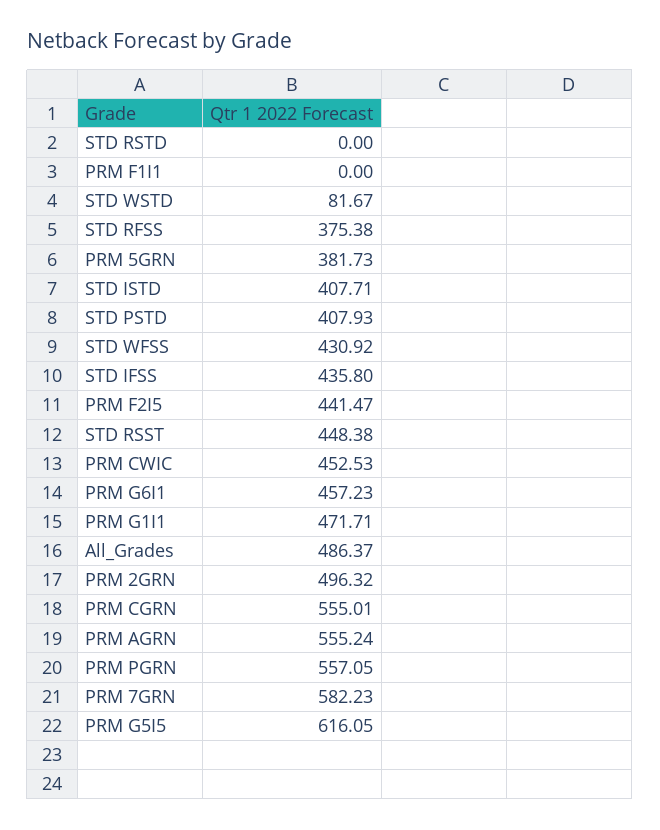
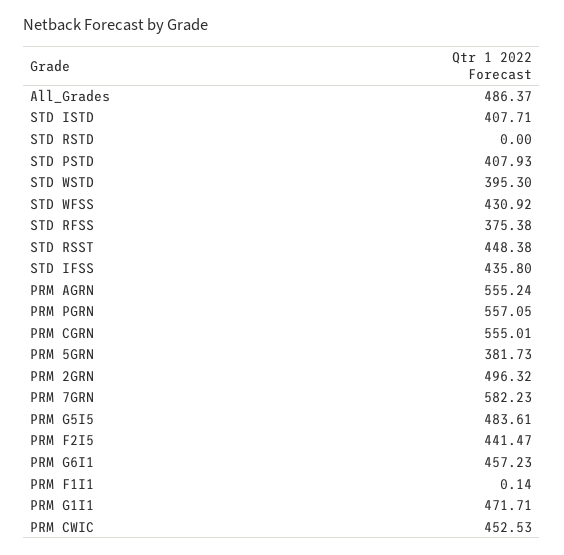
PRM F1I1: 0 -> 0.14
STD WSTD: 81.67 -> 395.3
PRM G5I5: 616.05 -> 483.61

